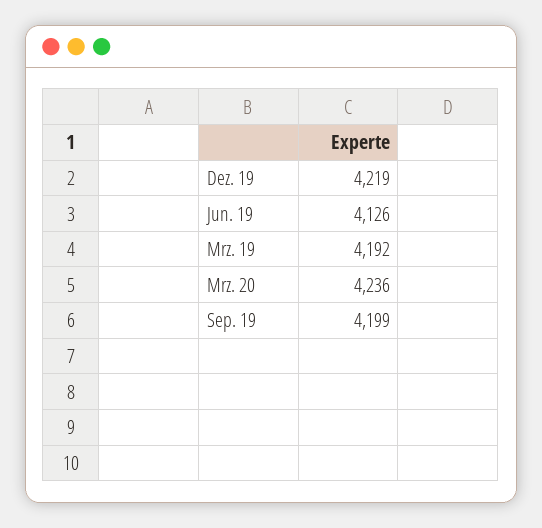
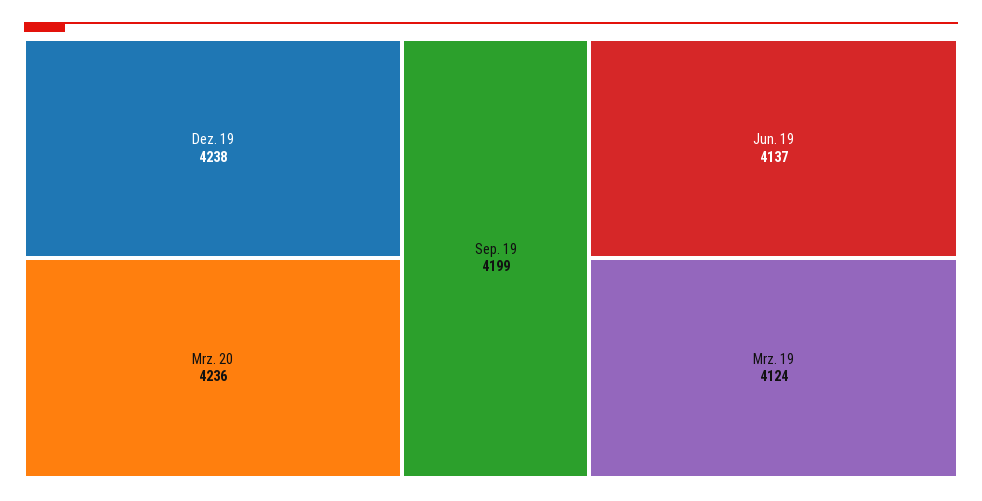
Dez. 19: 4219 -> 4238
Jun. 19: 4126 -> 4137
Mrz. 19: 4192 -> 4124

